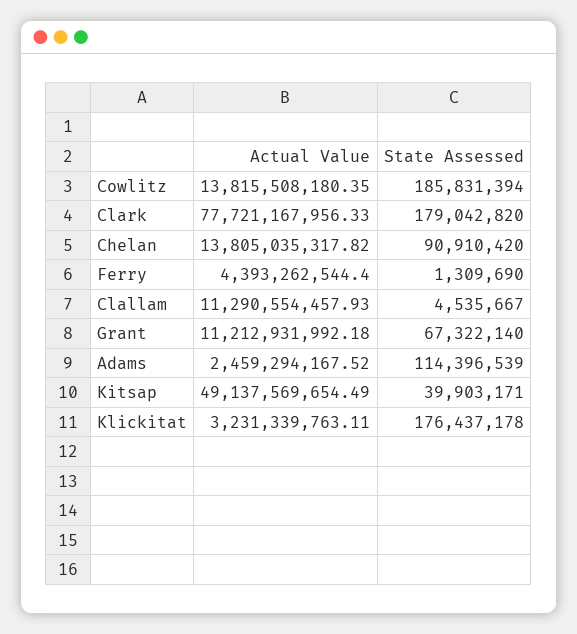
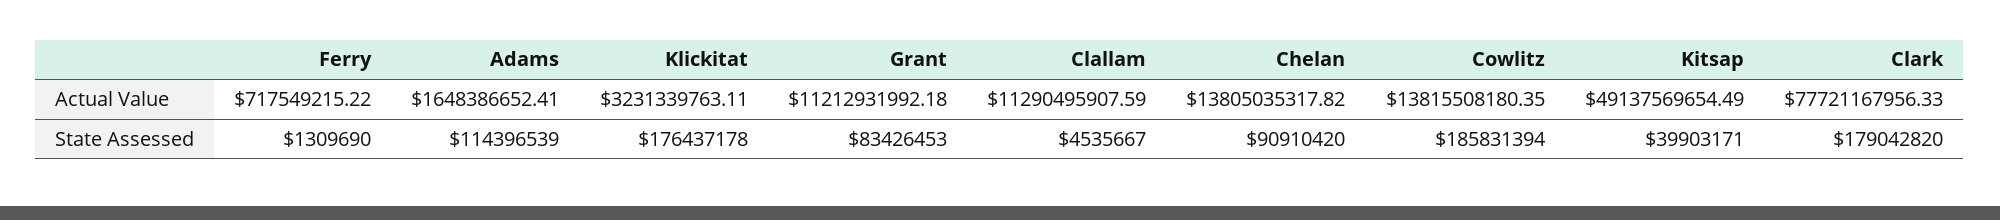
Actual Value, Ferry: 4393262544.4 -> 717549215.22
Actual Value, Clallam: 11290554457.93 -> 11290495907.59
State Assessed, Grant: 67322140 -> 83426453
Actual Value, Adams: 2459294167.52 -> 1648386652.41

